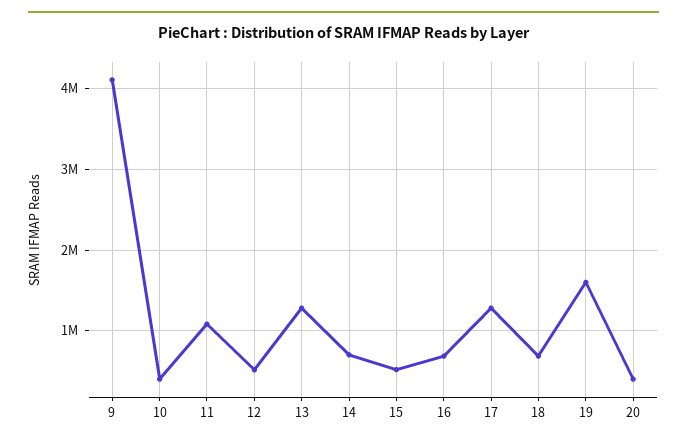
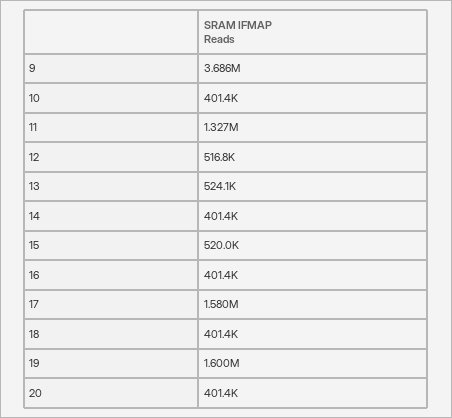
9: 4100000 -> 3686000
11: 1100000 -> 1327000
13: 1300000 -> 524100
14: 700000 -> 401400
16: 700000 -> 401400
17: 1300000 -> 1580000
18: 700000 -> 401400

